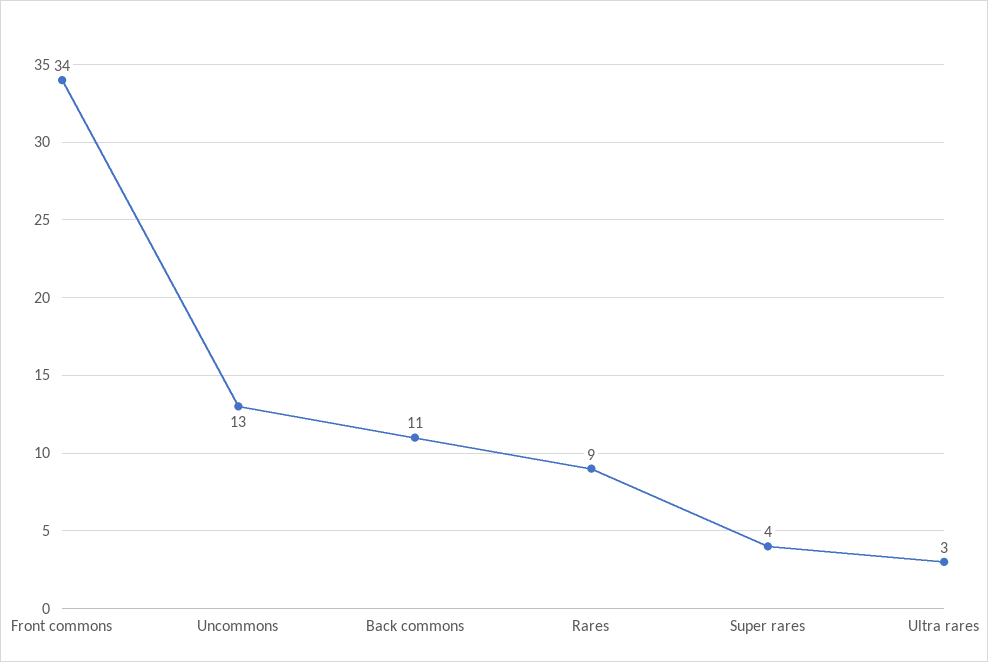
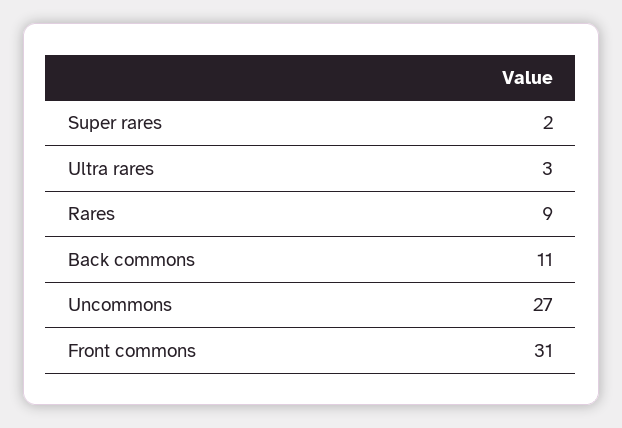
Front commons: 34 -> 31
Uncommons: 13 -> 27
Super rares: 4 -> 2

